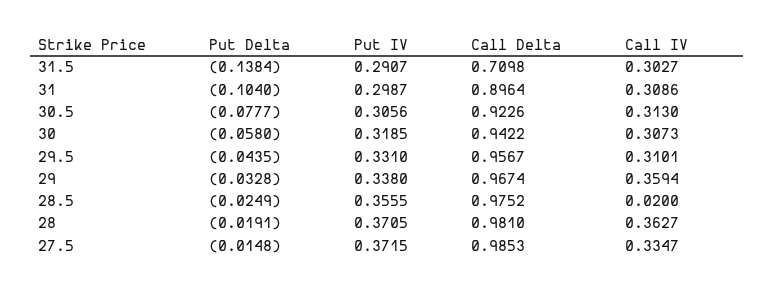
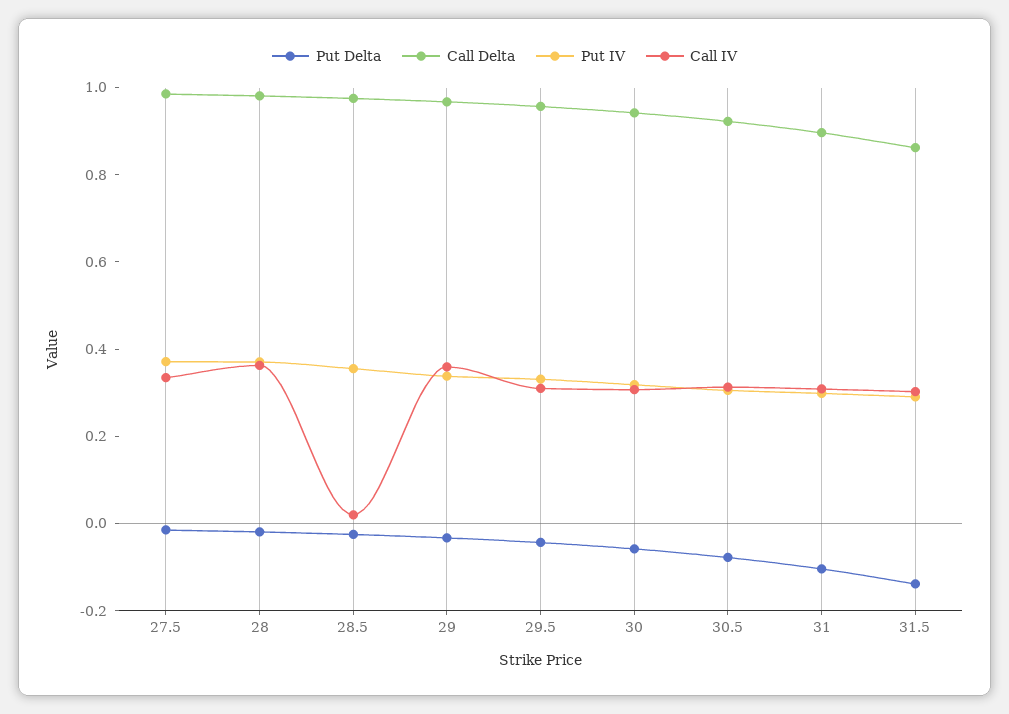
Call Delta, 31.5: 0.7098 -> 0.85

